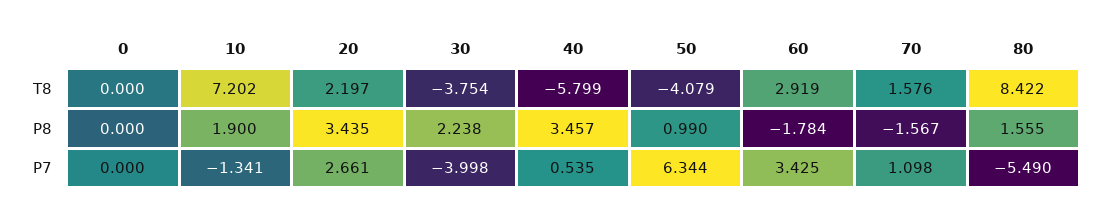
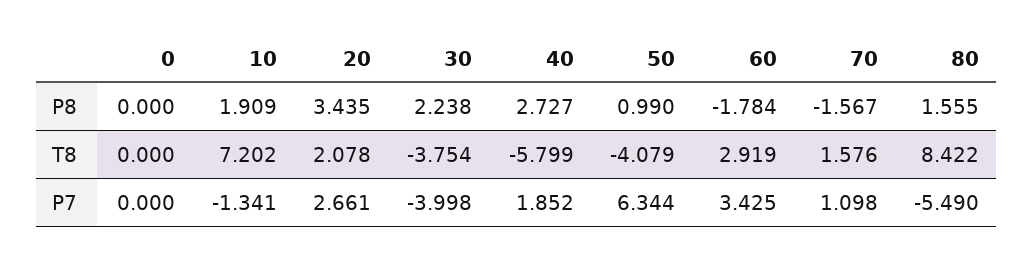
20, T8: 2.197 -> 2.078
10, P8: 1.9 -> 1.909
40, P8: 3.457 -> 2.727
40, P7: 0.535 -> 1.852

